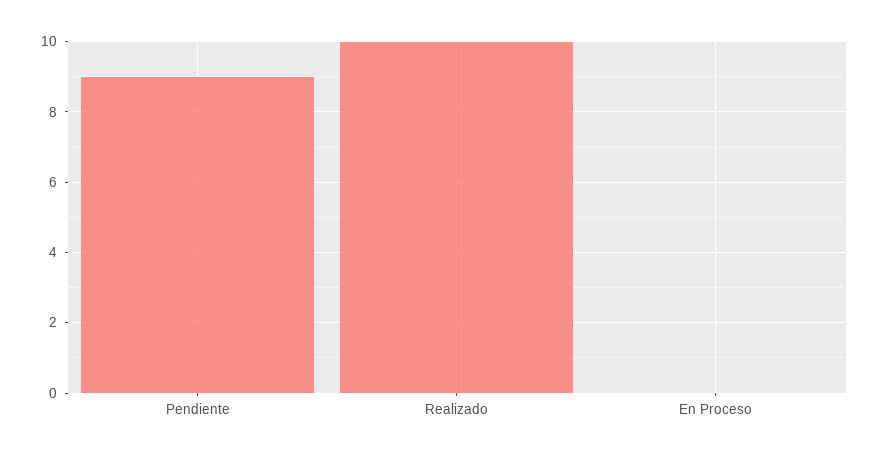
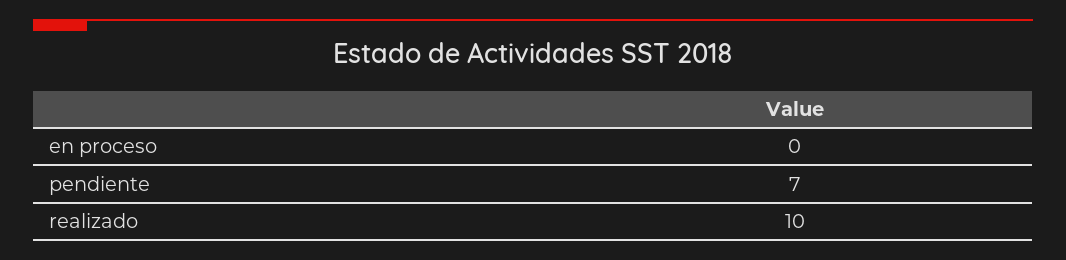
Pendiente: 9 -> 7

